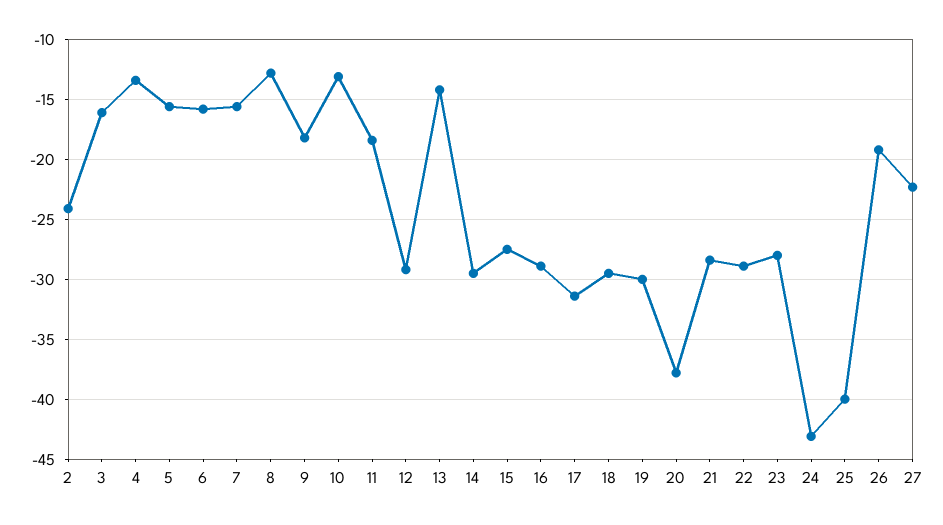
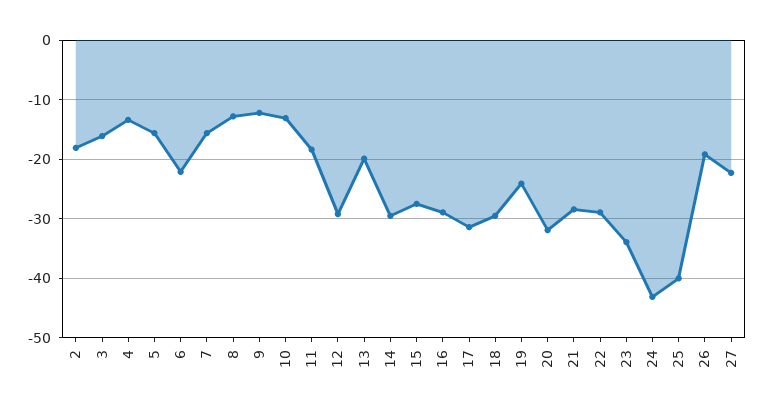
2: -24 -> -18
6: -16 -> -22
9: -18 -> -12
13: -14 -> -20
19: -30 -> -24
20: -38 -> -32
23: -28 -> -34

